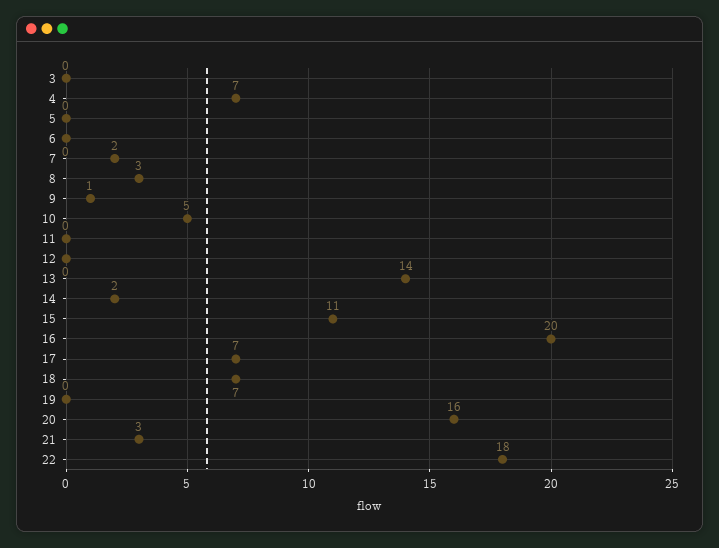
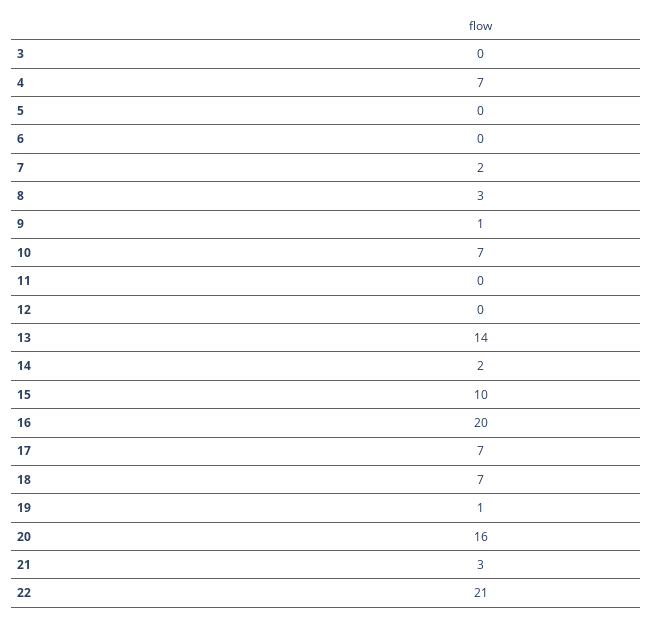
10: 5 -> 7
15: 11 -> 10
19: 0 -> 1
22: 18 -> 21

